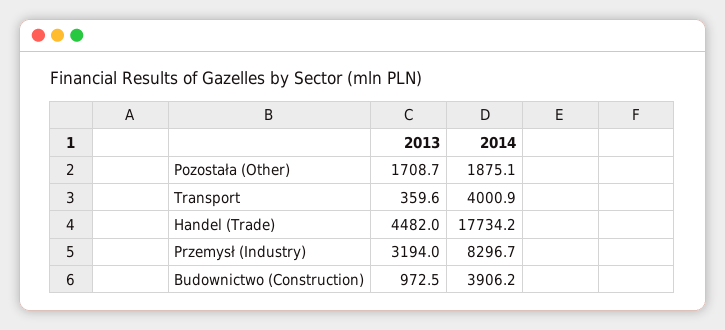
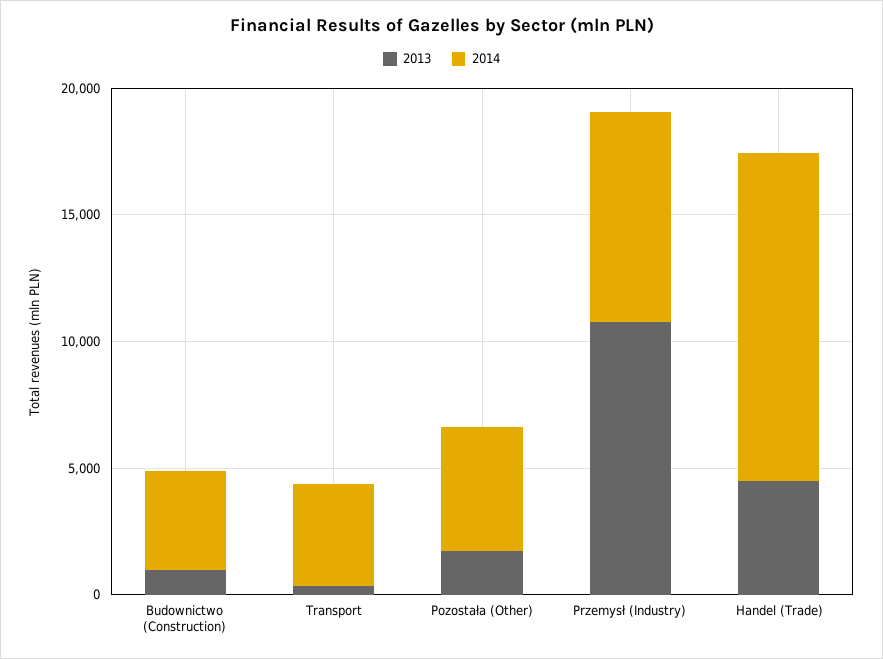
2014, Pozostała (Other): 1875.1 -> 5000
2014, Handel (Trade): 17734.2 -> 13000
2013, Przemysł (Industry): 3194 -> 11000

